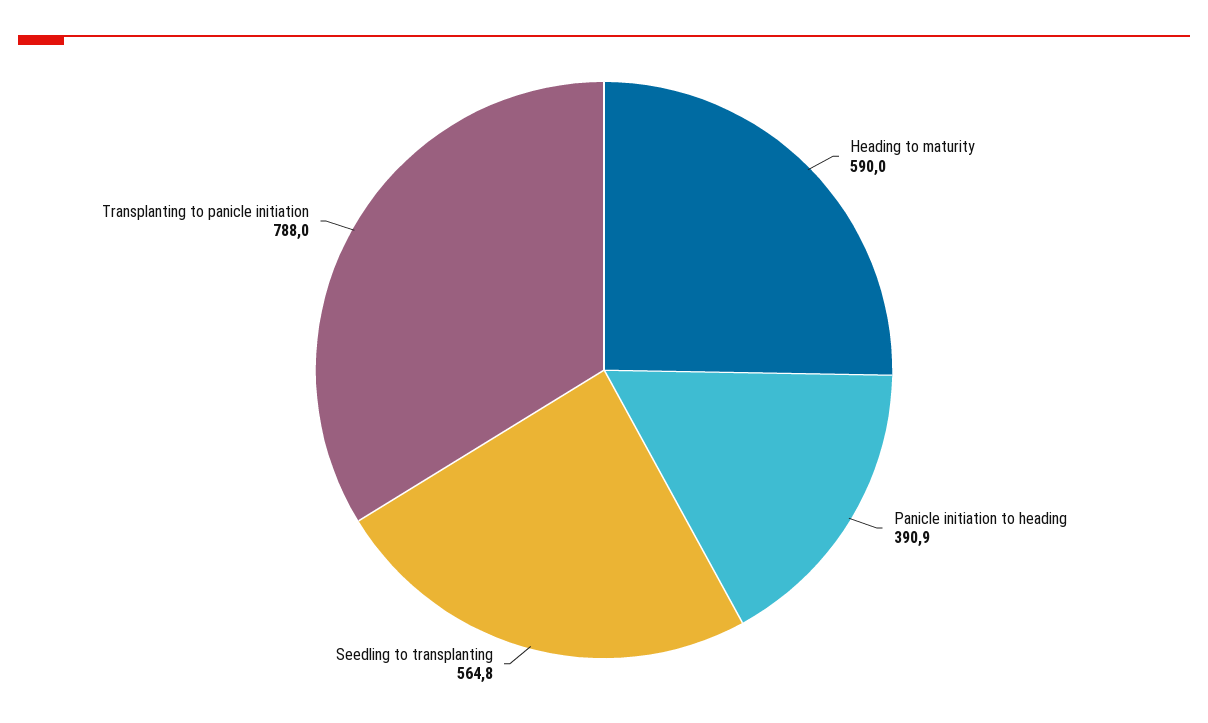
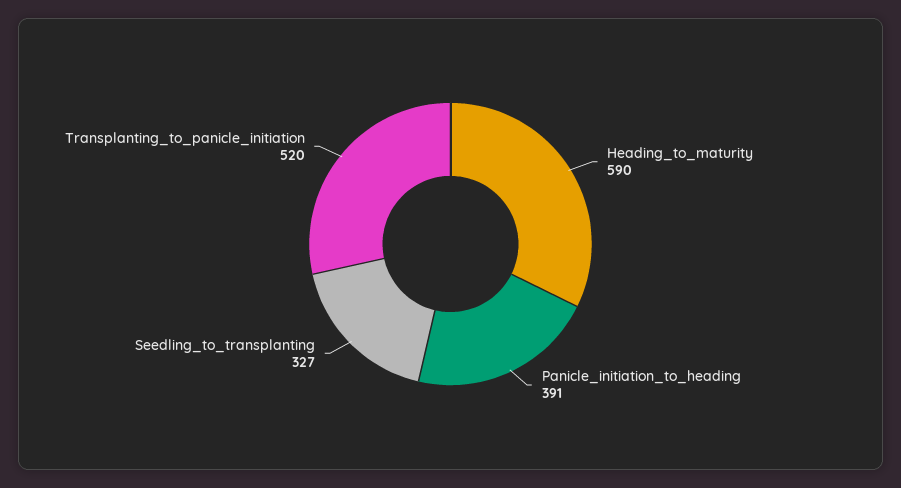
Seedling to transplanting: 564.8 -> 327
Transplanting to panicle initiation: 788 -> 520

